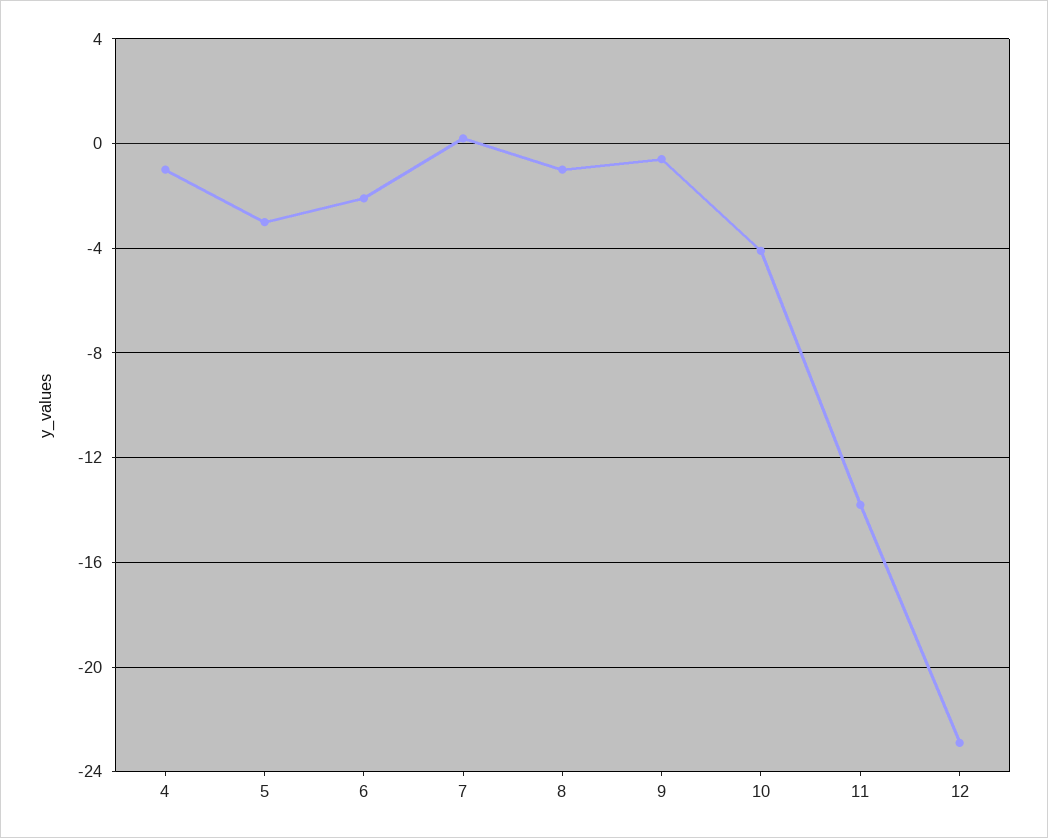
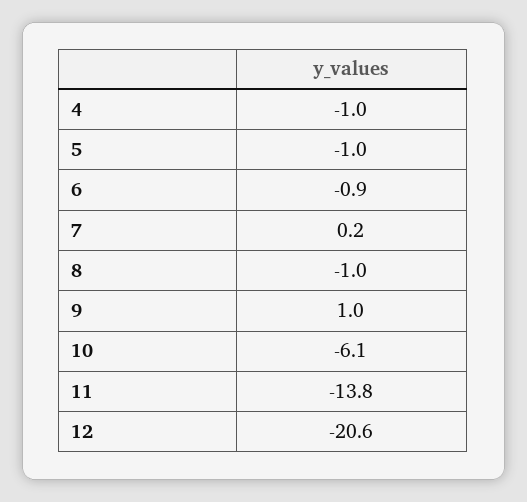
5: -3 -> -1
6: -2 -> -0.9
9: -0.5 -> 1
10: -4 -> -6.1
12: -23 -> -20.6

